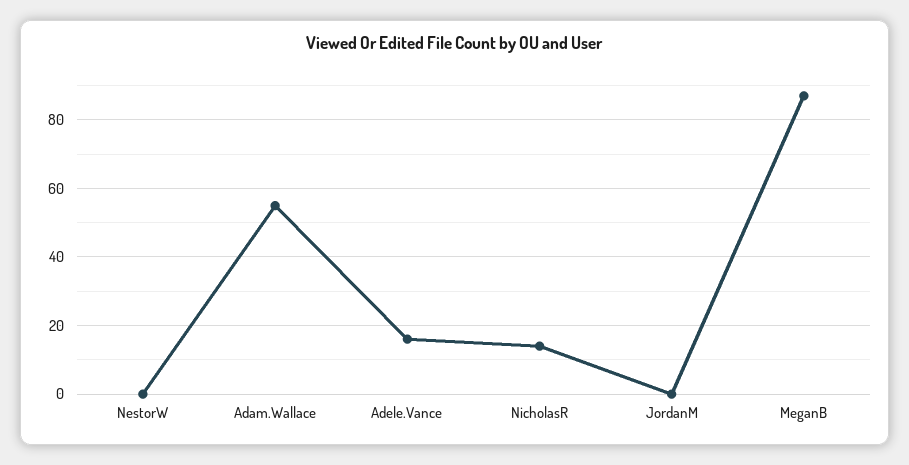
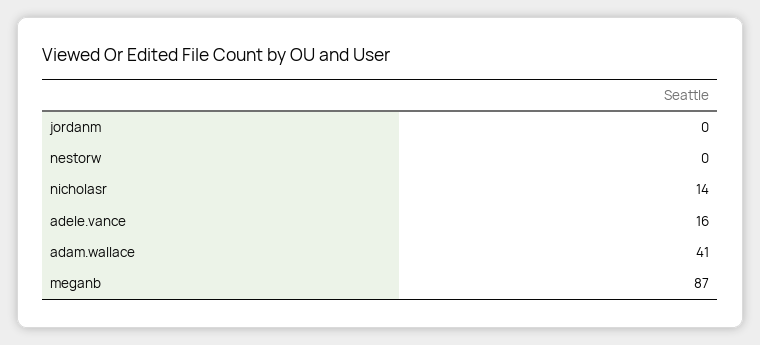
Adam.Wallace: 55 -> 41

